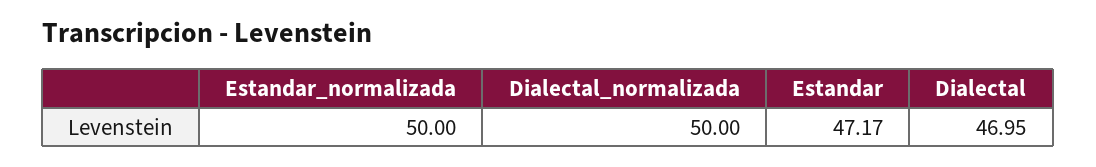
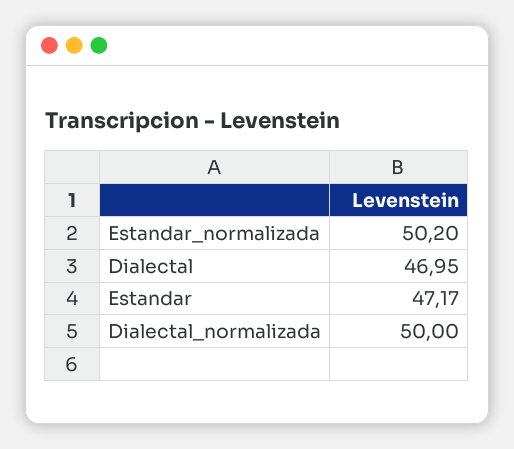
Estandar_normalizada: 50 -> 50.2

